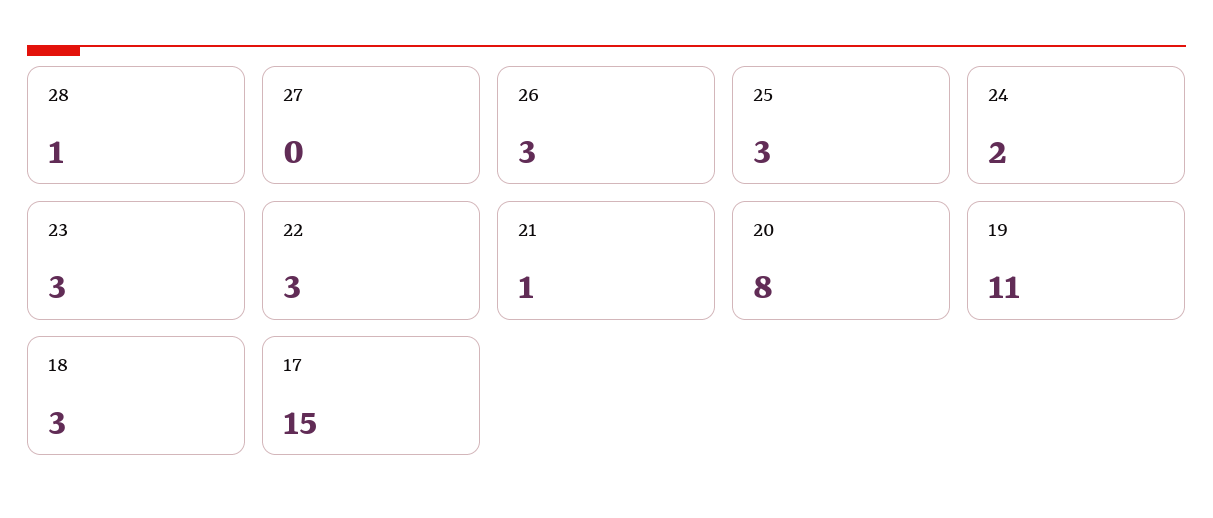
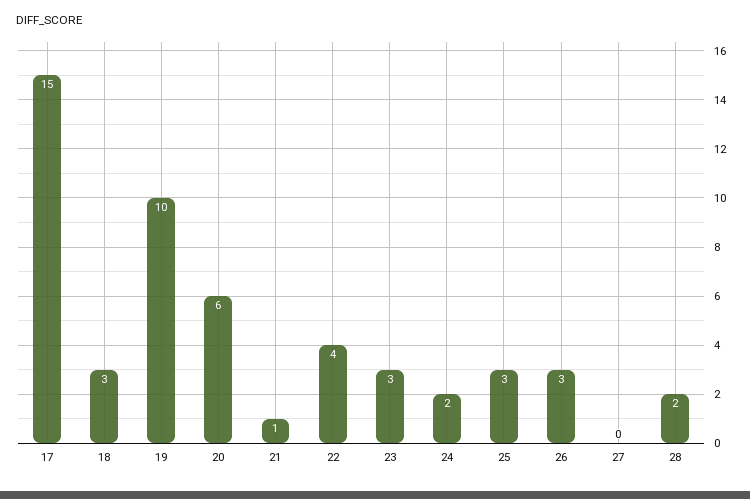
28: 1 -> 2
22: 3 -> 4
20: 8 -> 6
19: 11 -> 10

